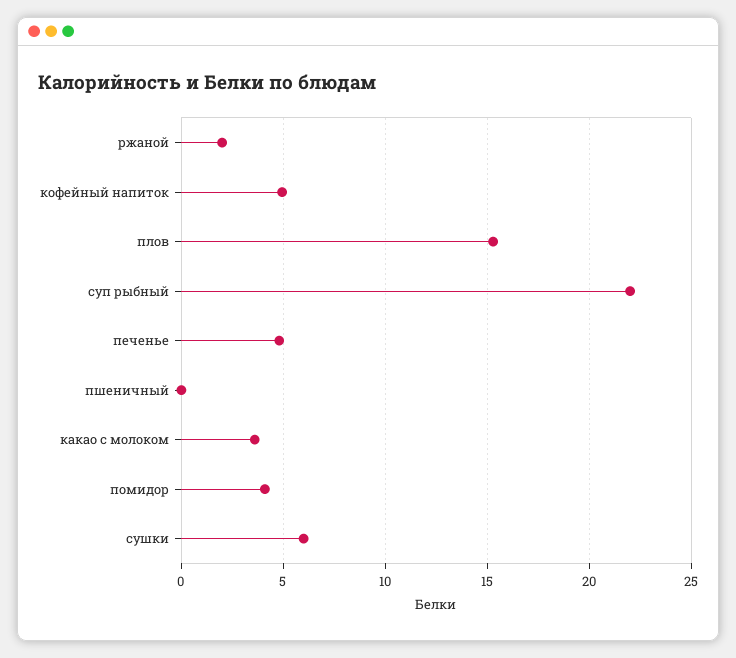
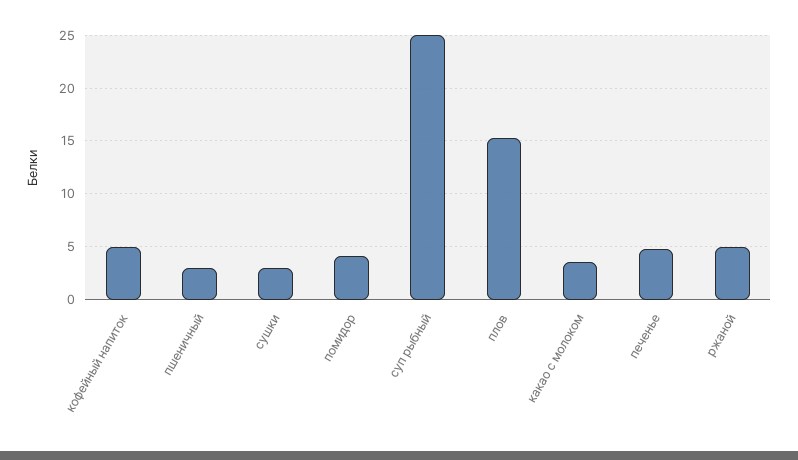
ржаной: 2 -> 5
суп рыбный: 22 -> 25
пшеничный: 0 -> 3
сушки: 6 -> 3

